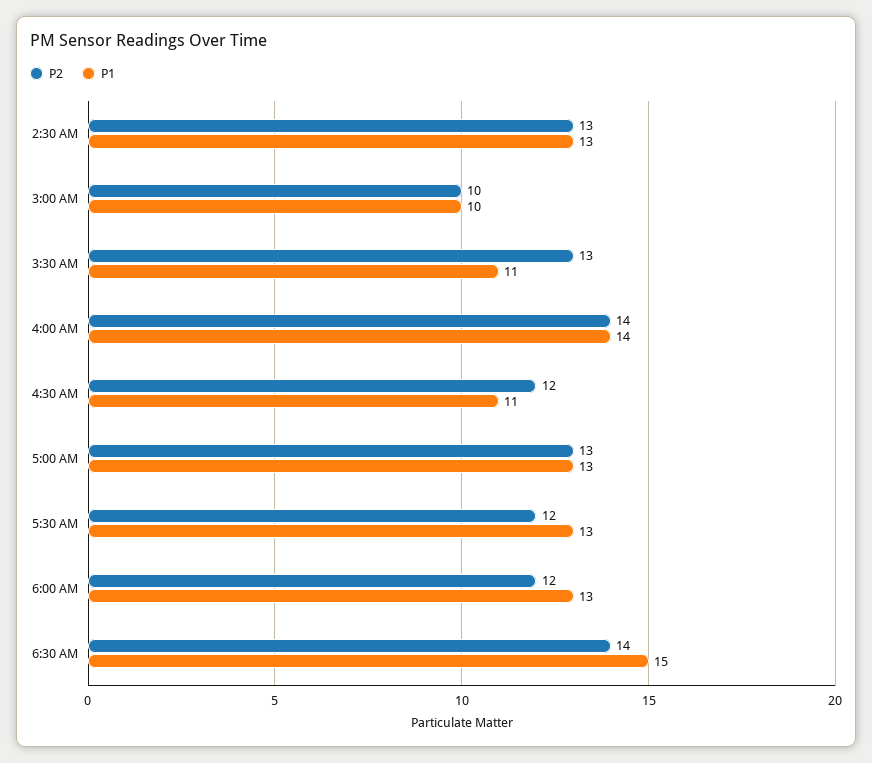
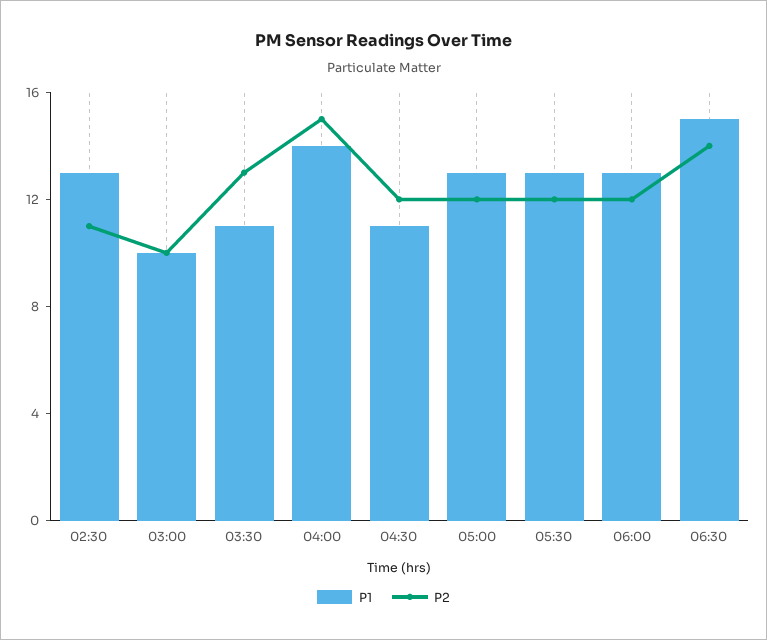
P2, 2:30 AM: 13 -> 11
P2, 4:00 AM: 14 -> 15
P2, 5:00 AM: 13 -> 12

